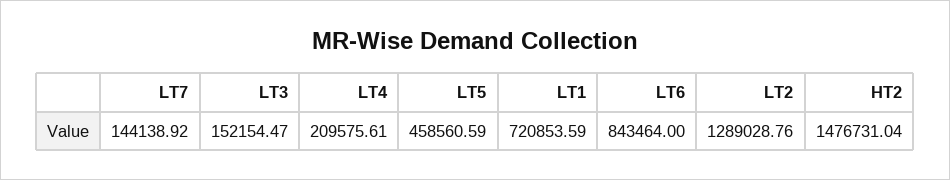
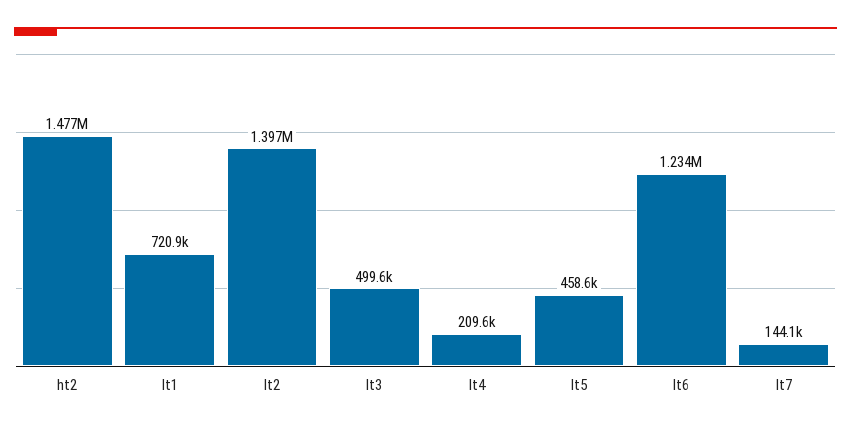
LT3: 152154.47 -> 499600
LT6: 843464 -> 1234000
LT2: 1289028.76 -> 1397000

